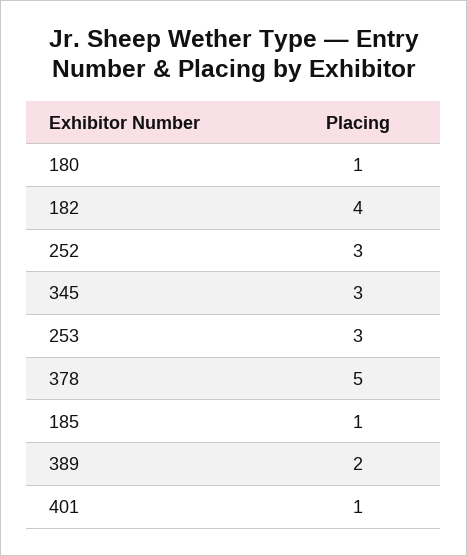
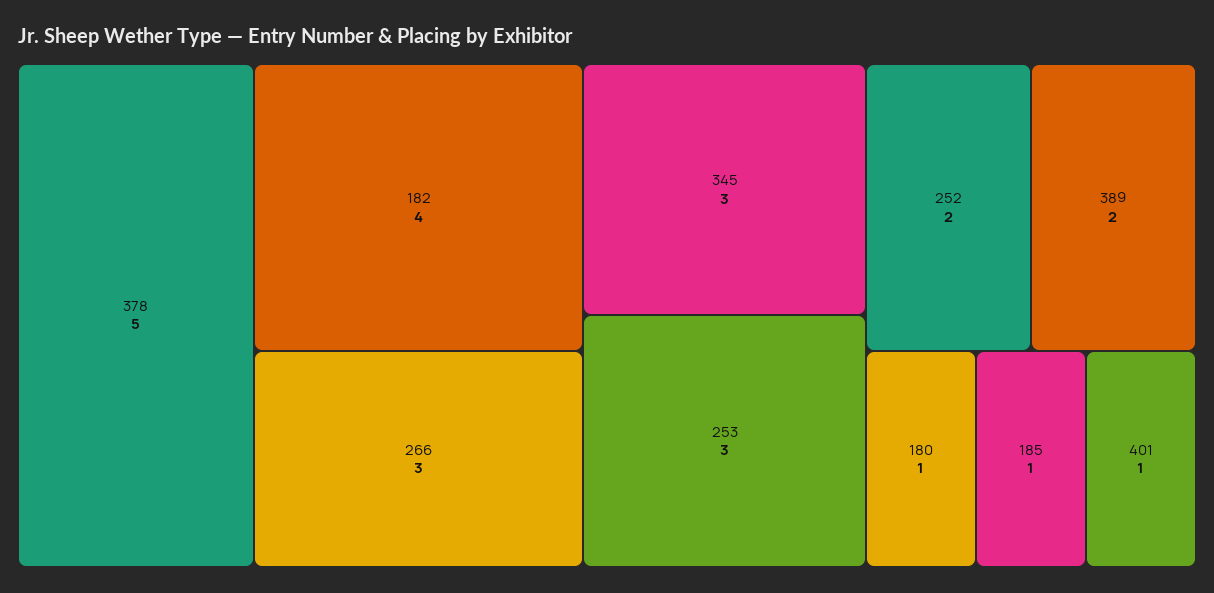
252: 3 -> 2
266: none -> 3

